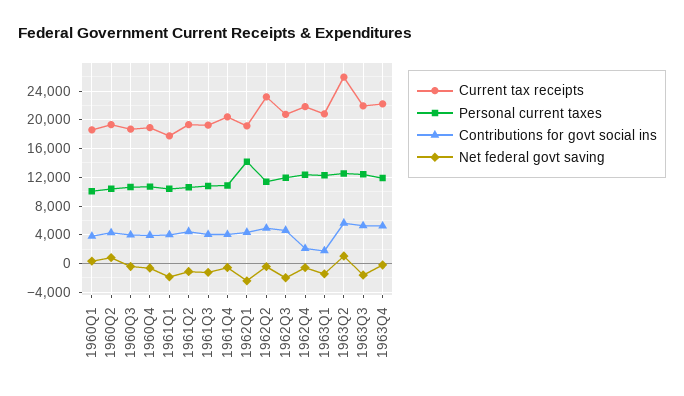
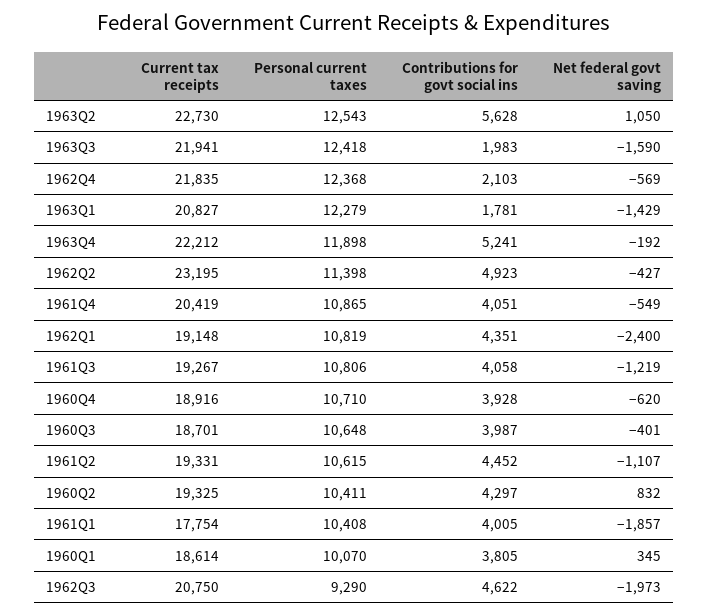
Personal current taxes, 1962Q1: 14000 -> 10819
Personal current taxes, 1962Q3: 12000 -> 9290
Current tax receipts, 1963Q2: 26000 -> 22730
Contributions for govt social ins, 1963Q3: 5000 -> 1983

